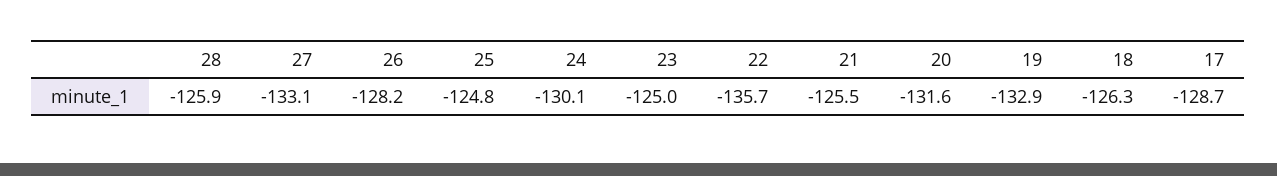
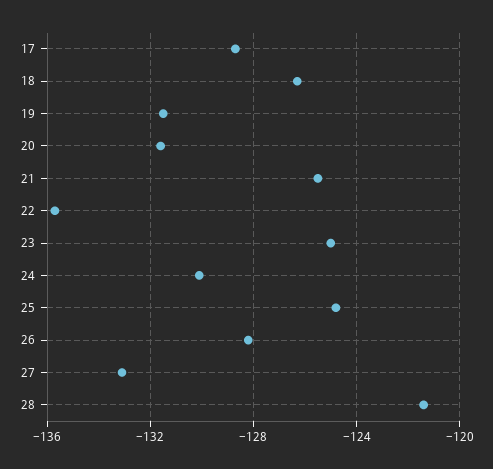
28: -125.9 -> -121.5
19: -132.9 -> -131.5

